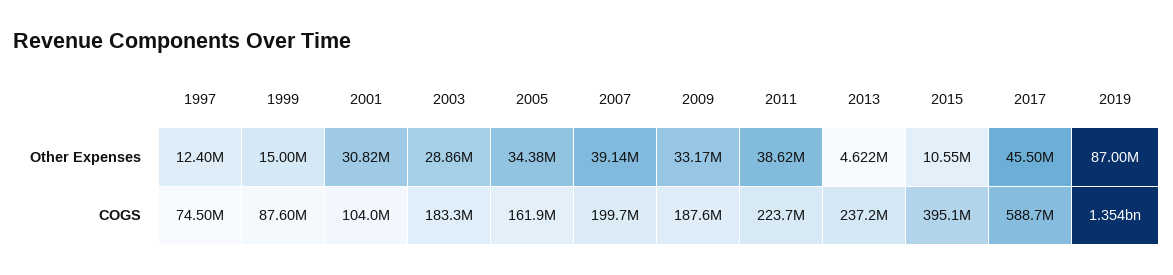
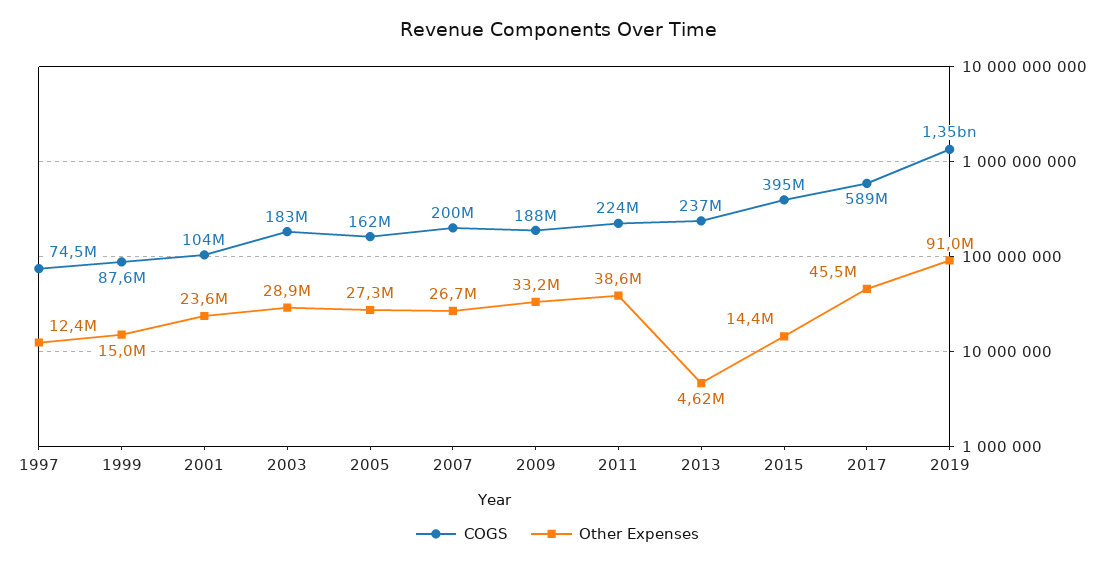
Other Expenses, 2001: 30820000 -> 23600000
Other Expenses, 2005: 34380000 -> 27300000
Other Expenses, 2007: 39140000 -> 26700000
Other Expenses, 2015: 10550000 -> 14400000
Other Expenses, 2019: 87000000 -> 91000000

